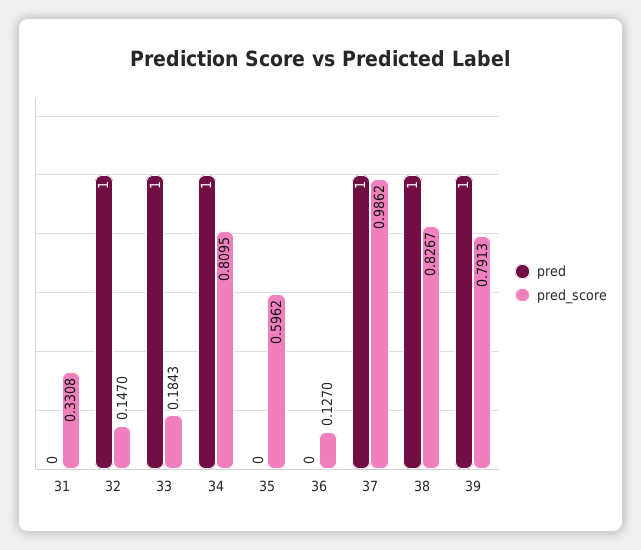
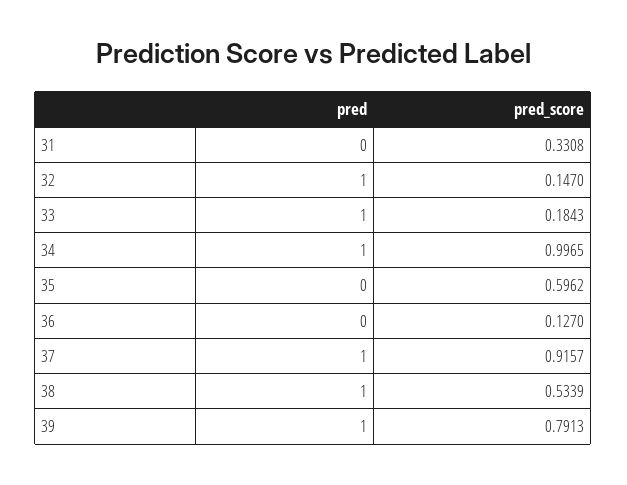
pred_score, 34: 0.8095 -> 0.9965
pred_score, 37: 0.9862 -> 0.9157
pred_score, 38: 0.8267 -> 0.5339

